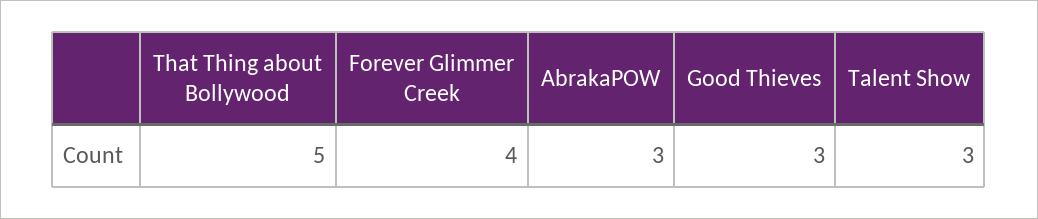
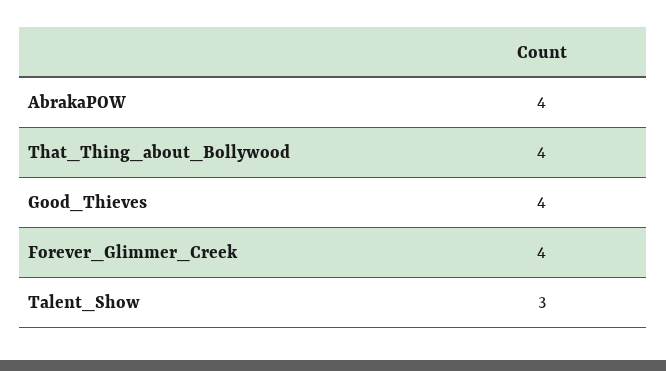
That Thing about Bollywood: 5 -> 4
AbrakaPOW: 3 -> 4
Good Thieves: 3 -> 4

